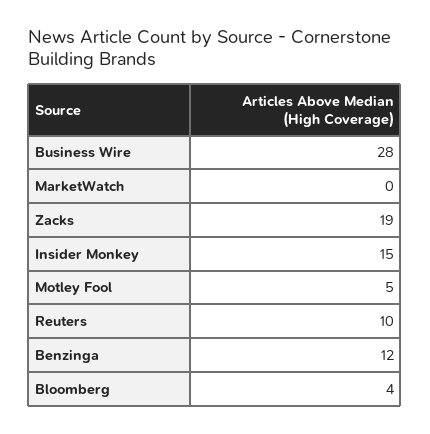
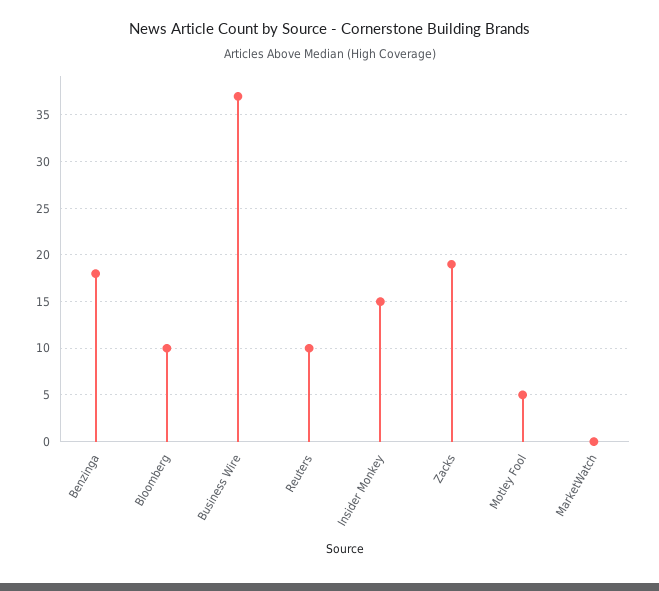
Business Wire: 28 -> 37
Benzinga: 12 -> 18
Bloomberg: 4 -> 10

